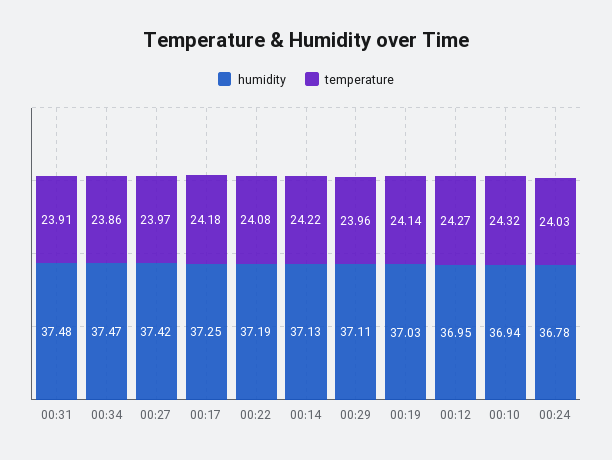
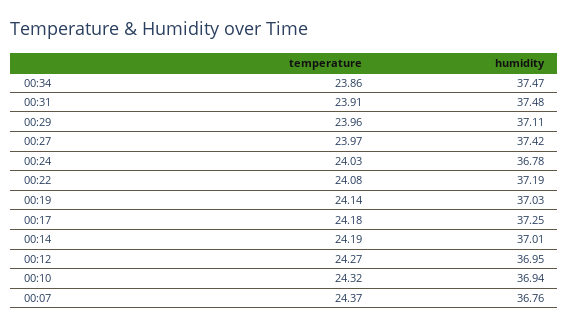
humidity, 00:14: 37.13 -> 37.01
temperature, 00:14: 24.22 -> 24.19
temperature, 00:07: none -> 24.37
humidity, 00:07: none -> 36.76

